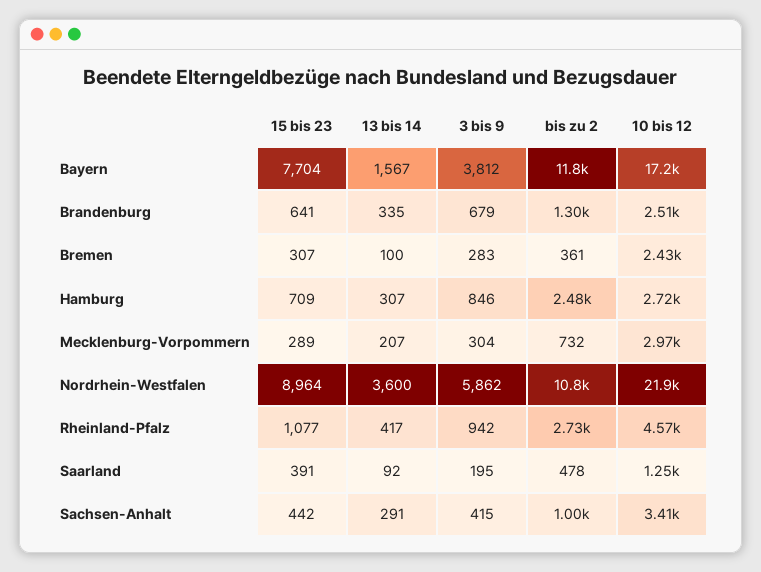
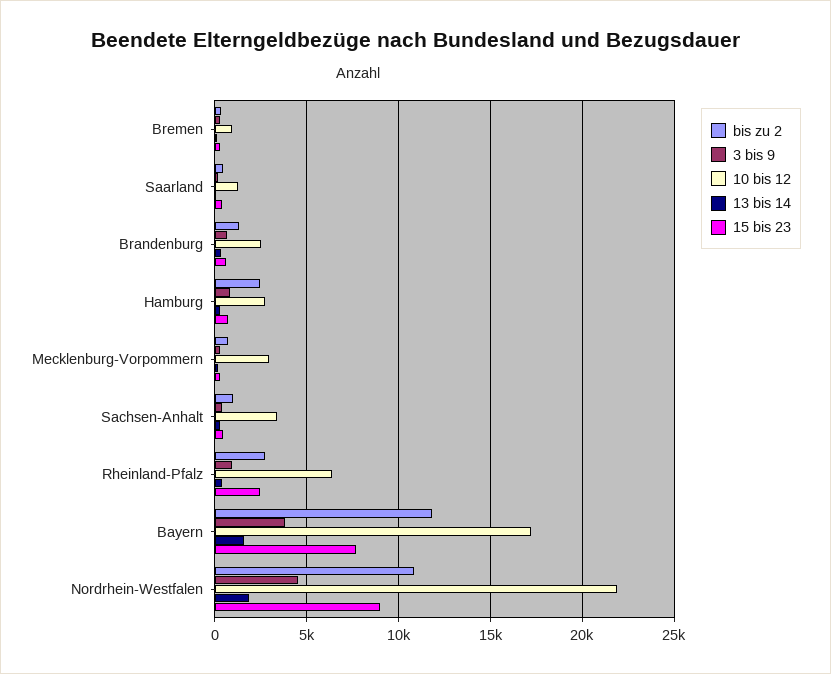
10 bis 12, Bremen: 2430 -> 1000
13 bis 14, Nordrhein-Westfalen: 3600 -> 2000
3 bis 9, Nordrhein-Westfalen: 5862 -> 4500
15 bis 23, Rheinland-Pfalz: 1077 -> 2500
10 bis 12, Rheinland-Pfalz: 4570 -> 6500

